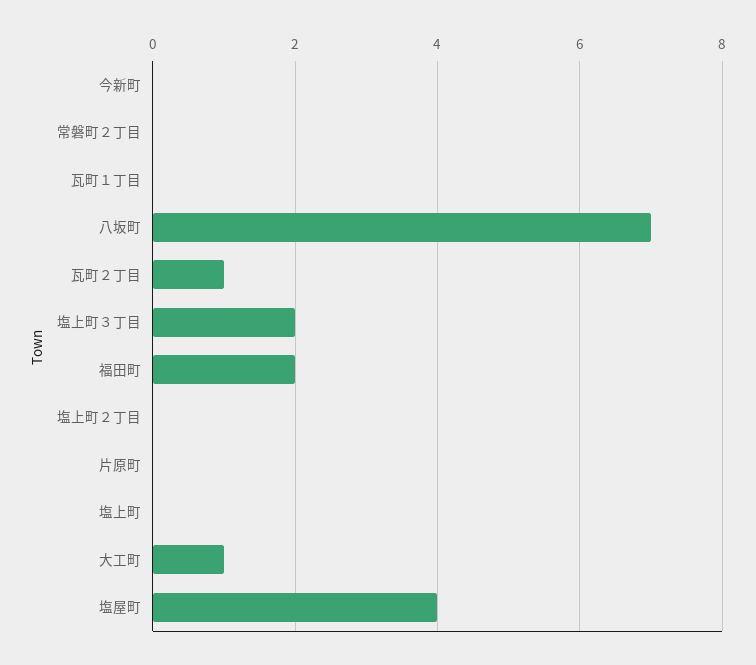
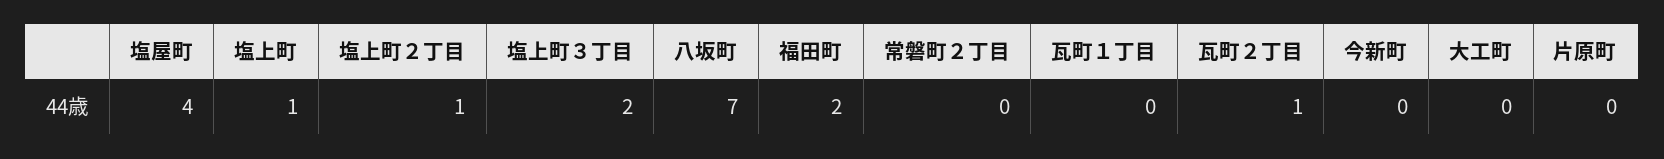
塩上町２丁目: 0 -> 1
塩上町: 0 -> 1
大工町: 1 -> 0

